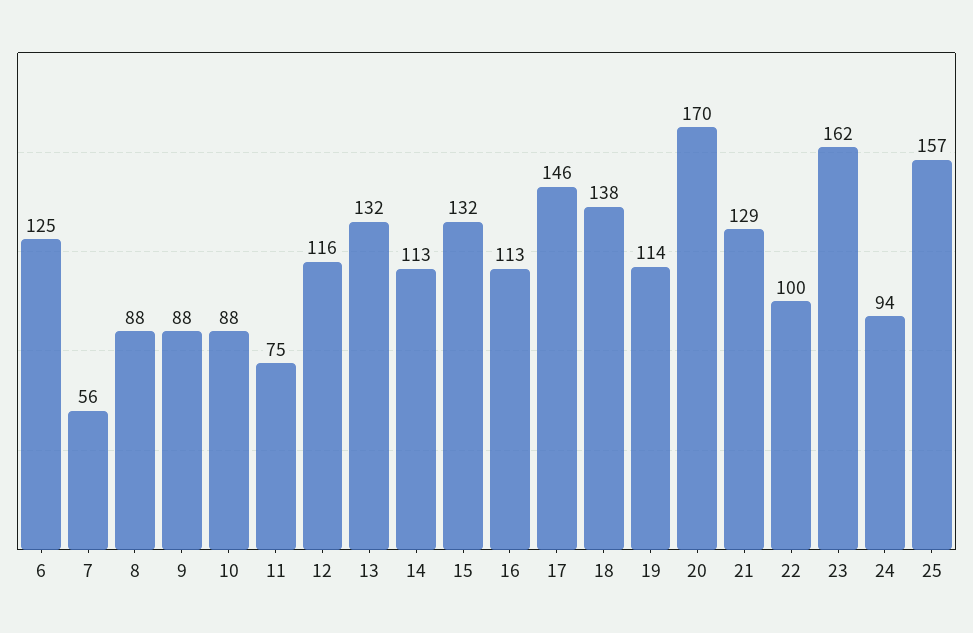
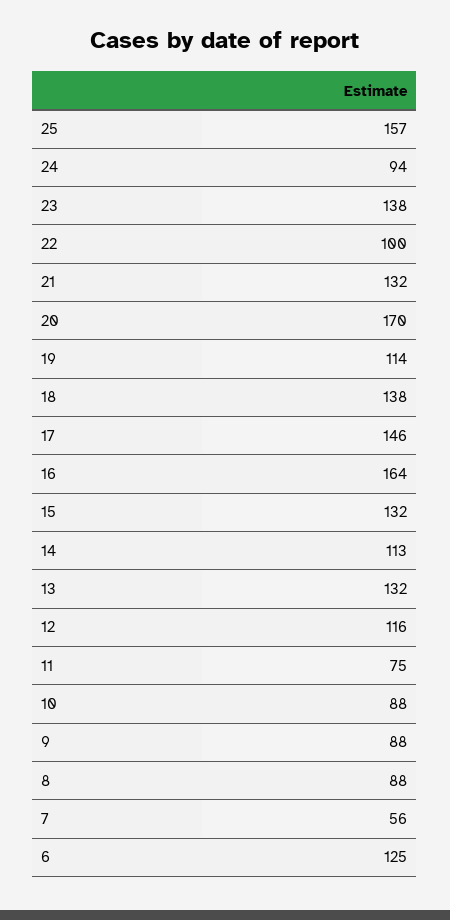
16: 113 -> 164
21: 129 -> 132
23: 162 -> 138

